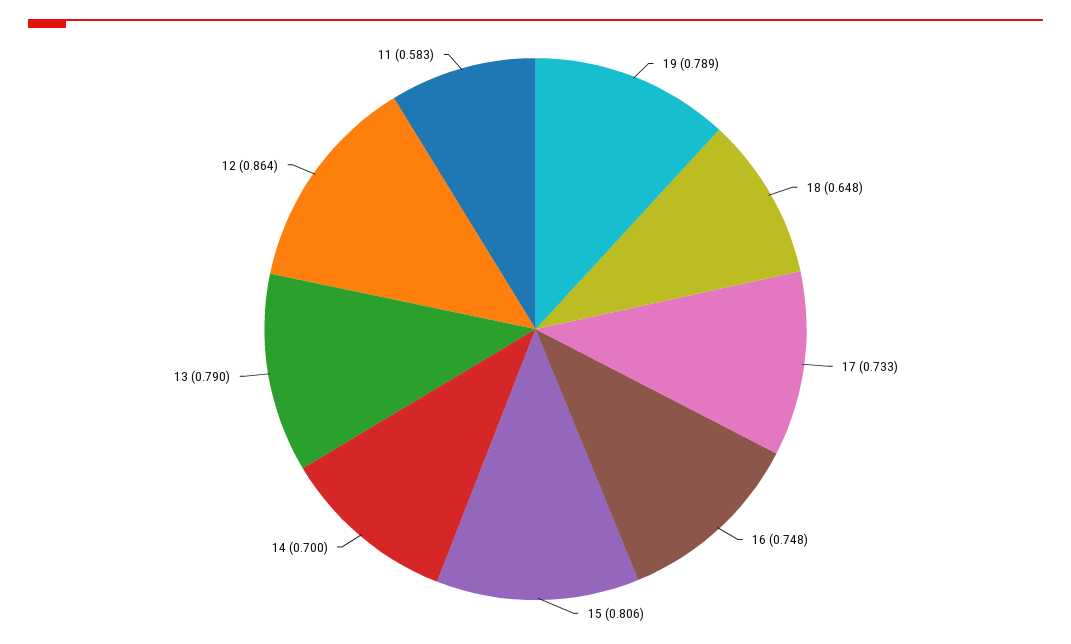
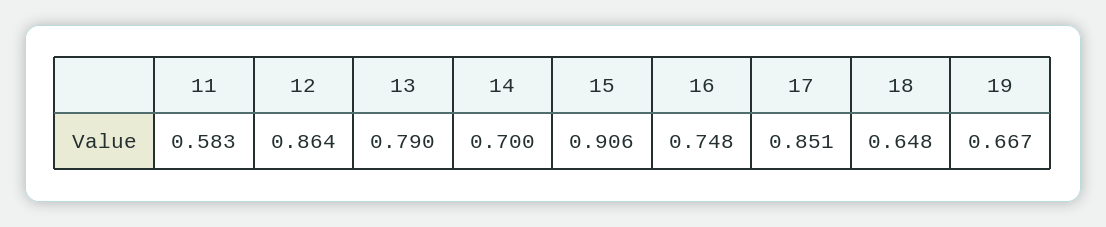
19: 0.789 -> 0.667
17: 0.733 -> 0.851
15: 0.806 -> 0.906

